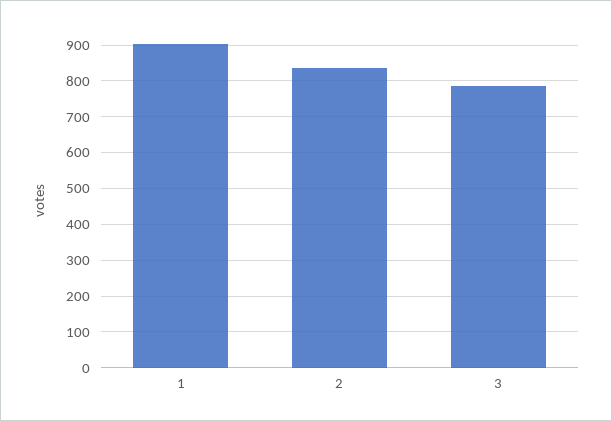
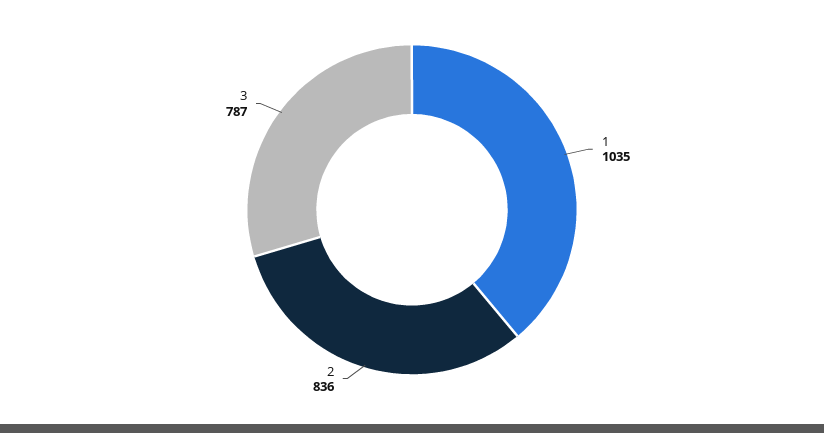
1: 900 -> 1035

